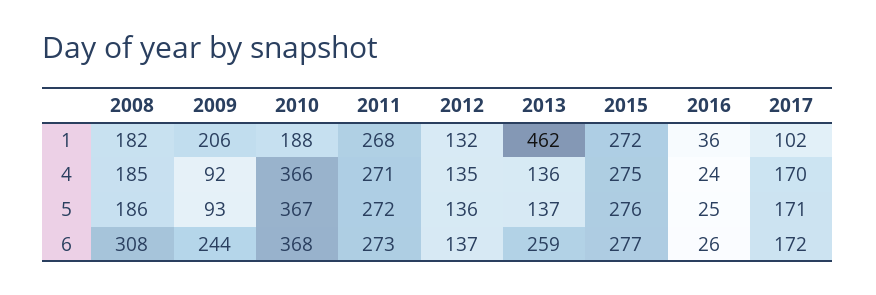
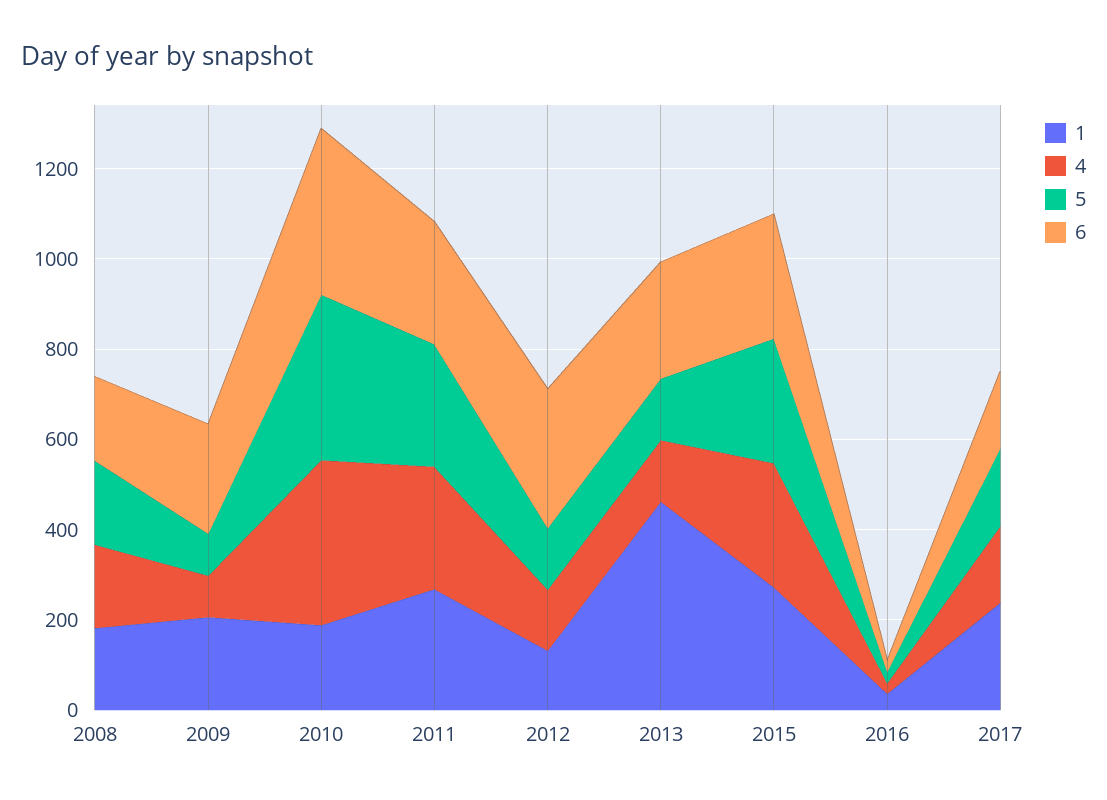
1, 2017: 102 -> 250
6, 2008: 308 -> 200
6, 2012: 137 -> 300

